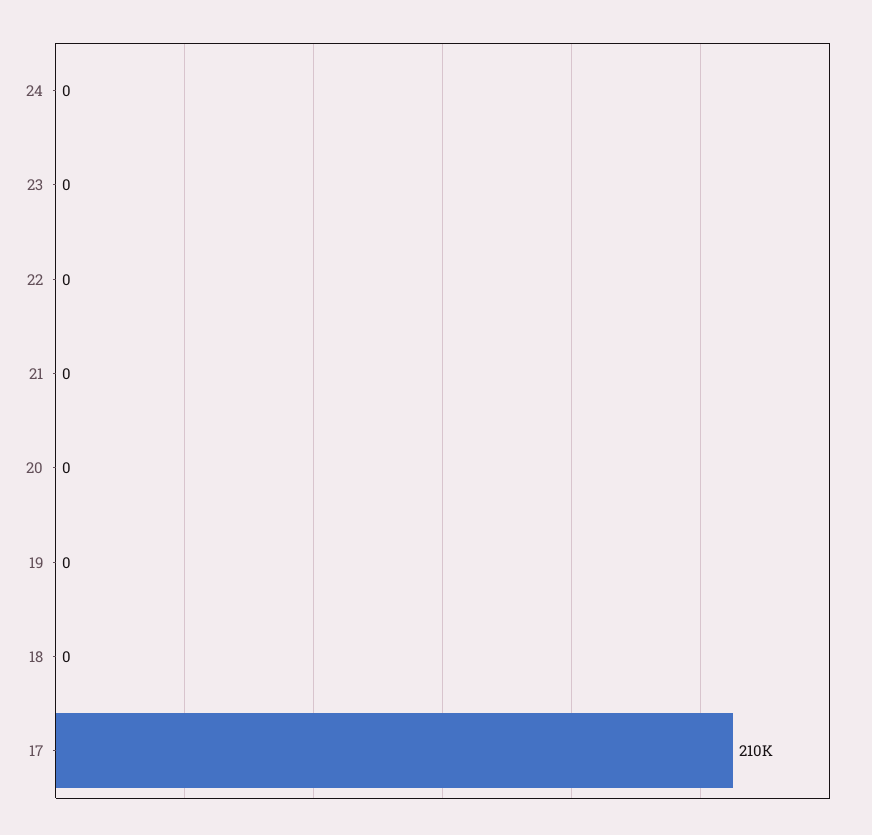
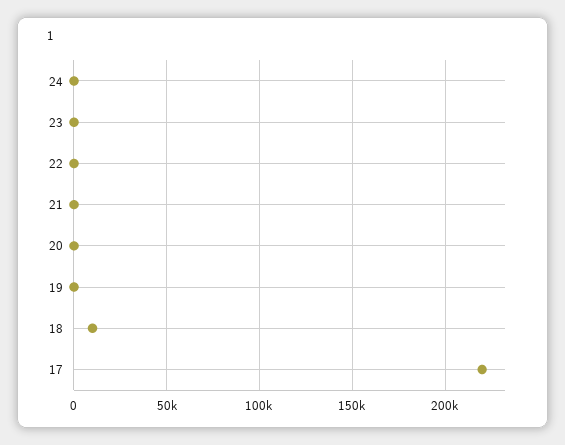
18: 0 -> 10000
17: 210000 -> 220000

